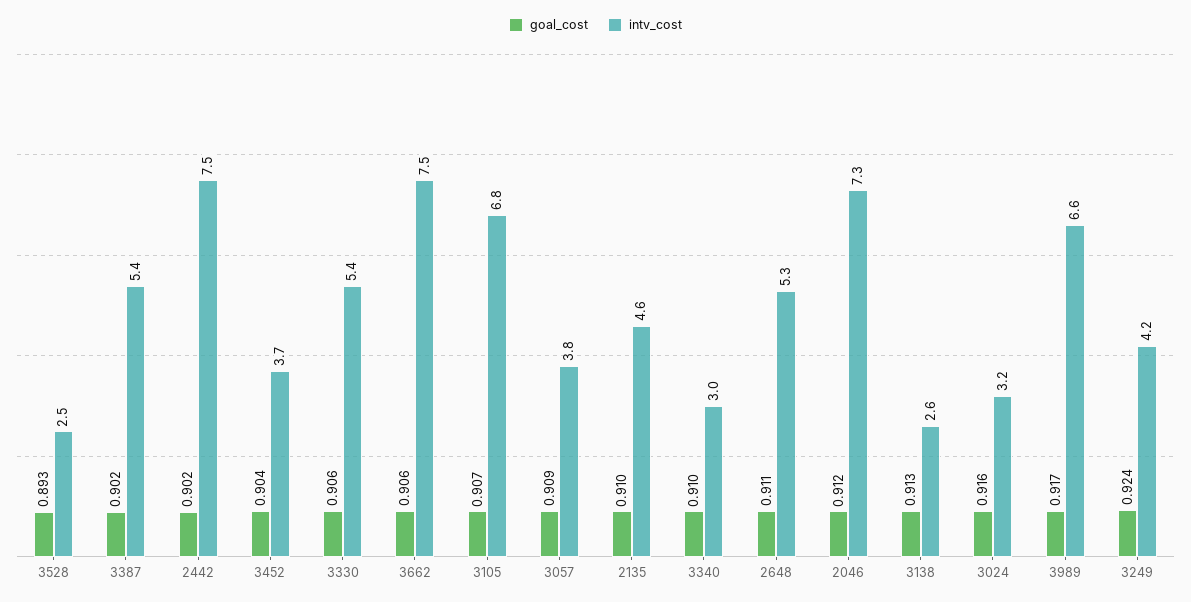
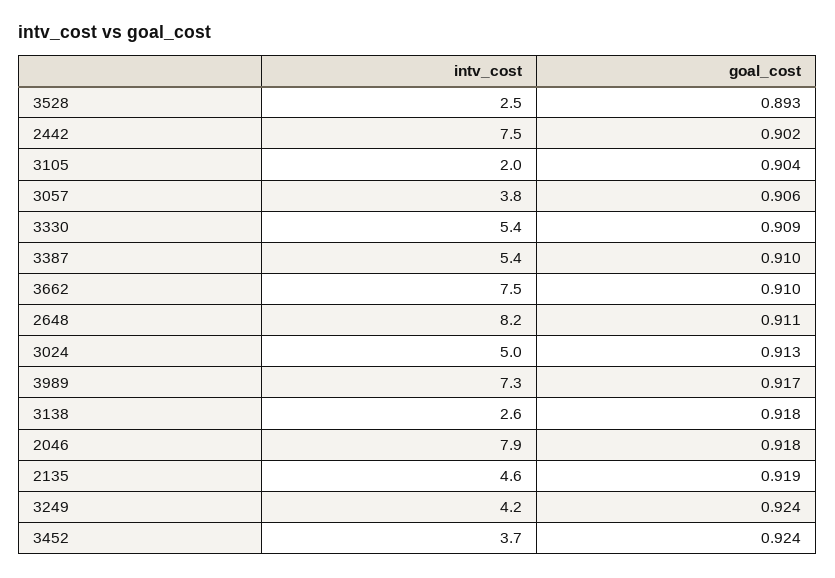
goal_cost, 3387: 0.902 -> 0.91
goal_cost, 3452: 0.904 -> 0.924
goal_cost, 3330: 0.906 -> 0.909
goal_cost, 3662: 0.906 -> 0.91
goal_cost, 3105: 0.907 -> 0.904
intv_cost, 3105: 6.8 -> 2
goal_cost, 3057: 0.909 -> 0.906
goal_cost, 2135: 0.91 -> 0.919
goal_cost, 3340: 0.91 -> none
intv_cost, 3340: 3 -> none
intv_cost, 2648: 5.3 -> 8.2
goal_cost, 2046: 0.912 -> 0.918
intv_cost, 2046: 7.3 -> 7.9
goal_cost, 3138: 0.913 -> 0.918
goal_cost, 3024: 0.916 -> 0.913
intv_cost, 3024: 3.2 -> 5
intv_cost, 3989: 6.6 -> 7.3

